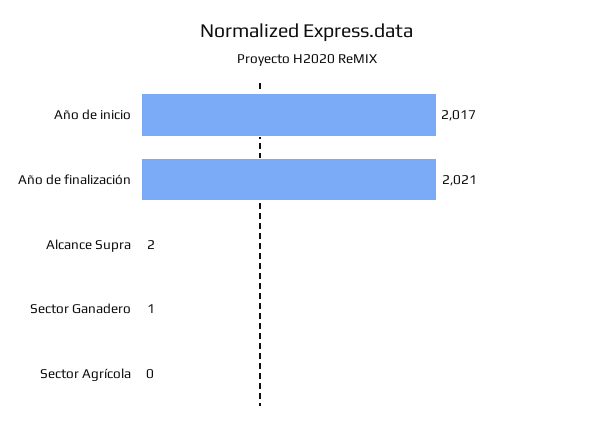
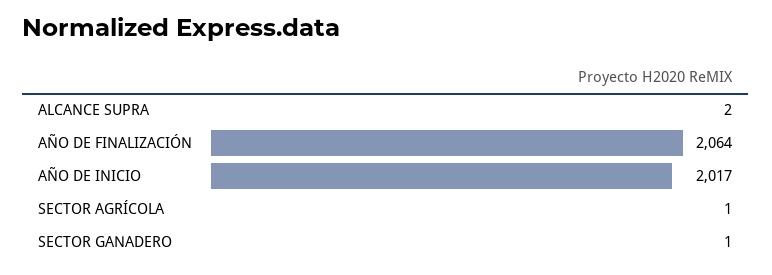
Año de finalización: 2021 -> 2064
Sector Agrícola: 0 -> 1

